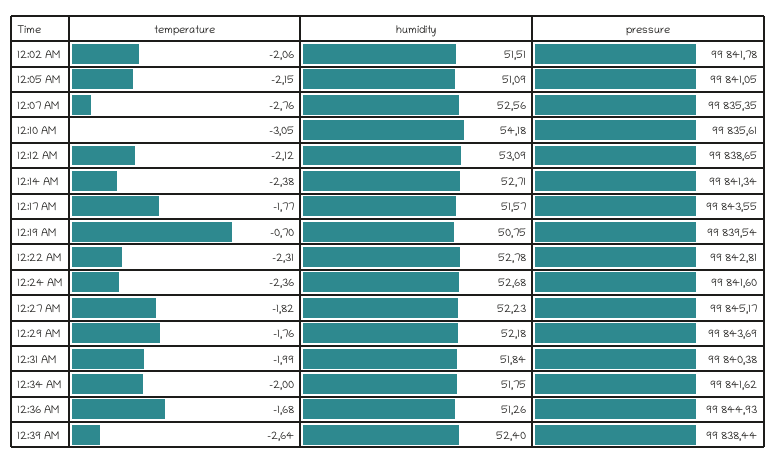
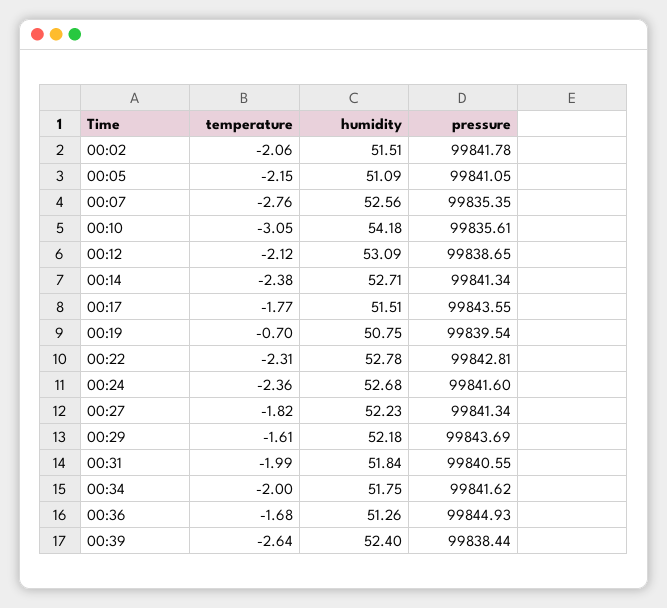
humidity, 12:17 AM: 51.57 -> 51.51
pressure, 12:27 AM: 99845.17 -> 99841.34
temperature, 12:29 AM: -1.76 -> -1.61
pressure, 12:31 AM: 99840.38 -> 99840.55

